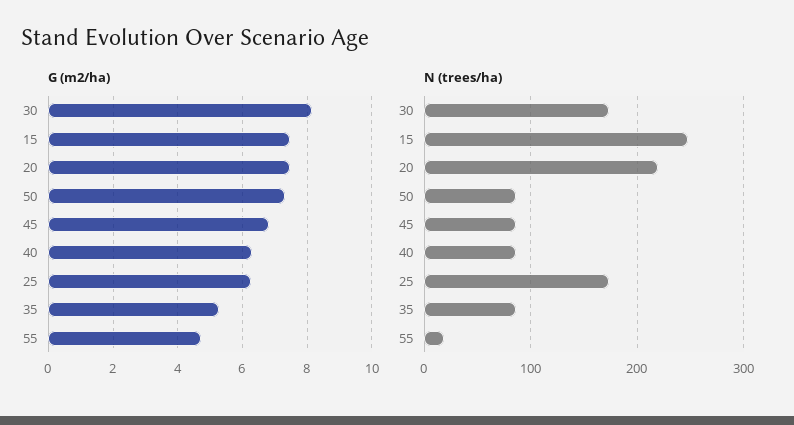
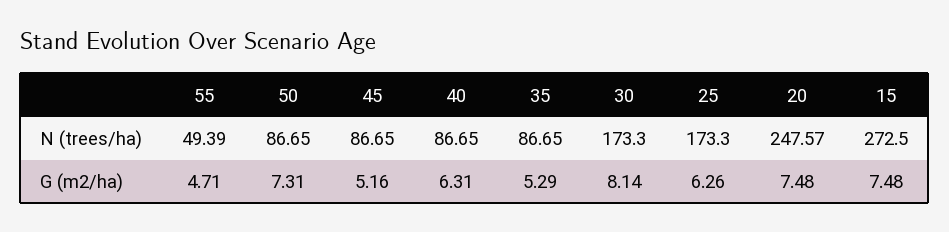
G (m2/ha), 45: 6.8 -> 5.16
N (trees/ha), 15: 250 -> 272.5
N (trees/ha), 20: 220 -> 247.57
N (trees/ha), 55: 20 -> 49.39

